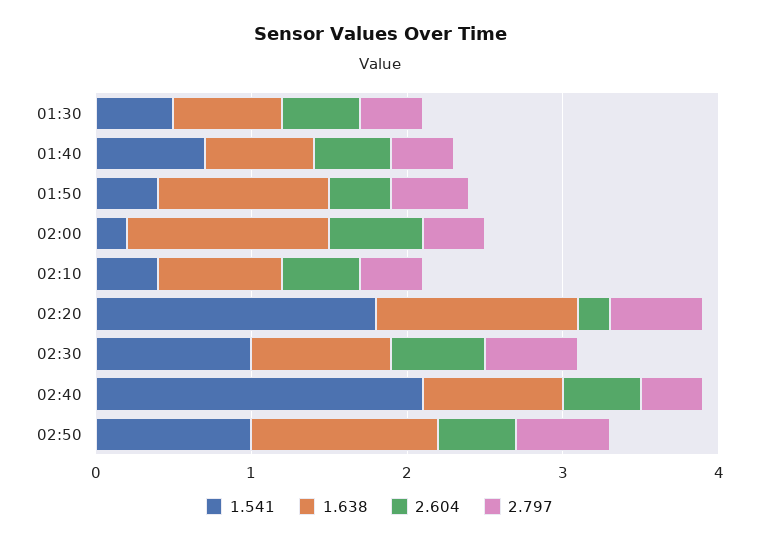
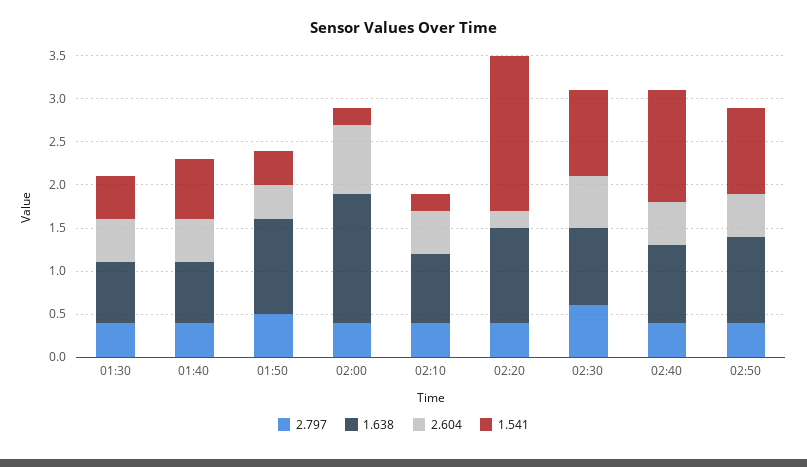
1.638, 02:00: 1.3 -> 1.5
2.604, 02:00: 0.6 -> 0.8
1.541, 02:10: 0.4 -> 0.2
1.638, 02:20: 1.3 -> 1.1
2.797, 02:20: 0.6 -> 0.4
1.541, 02:40: 2.1 -> 1.3
1.638, 02:50: 1.2 -> 1
2.797, 02:50: 0.6 -> 0.4

